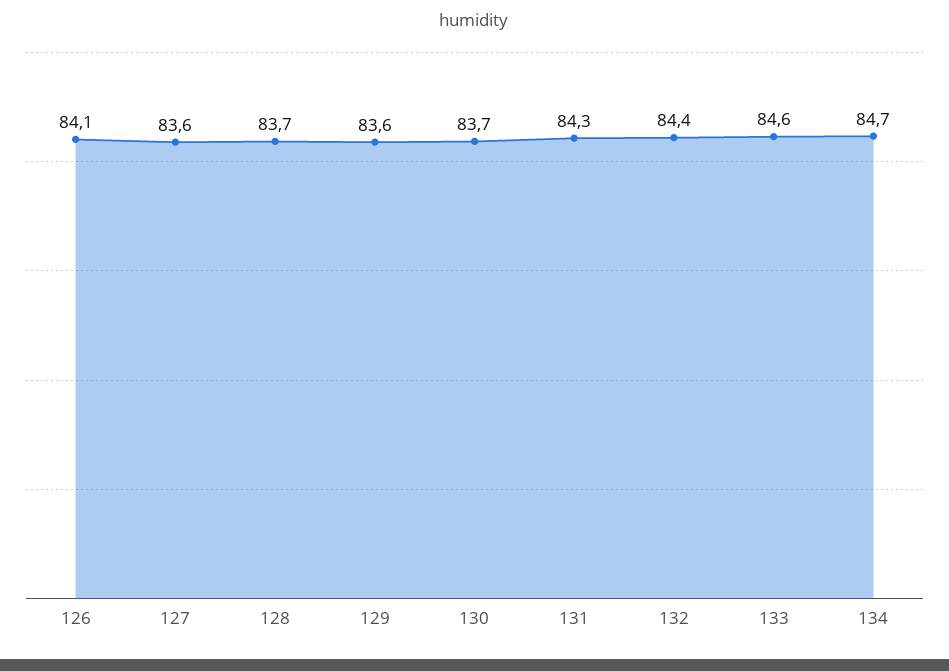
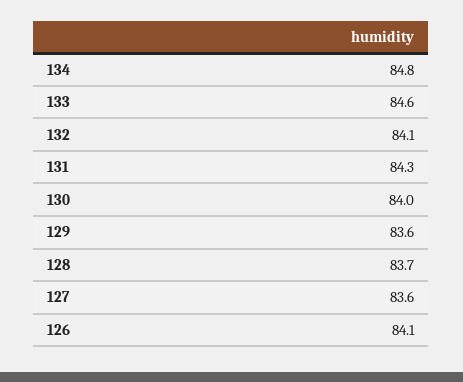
130: 83.7 -> 84
132: 84.4 -> 84.1
134: 84.7 -> 84.8

